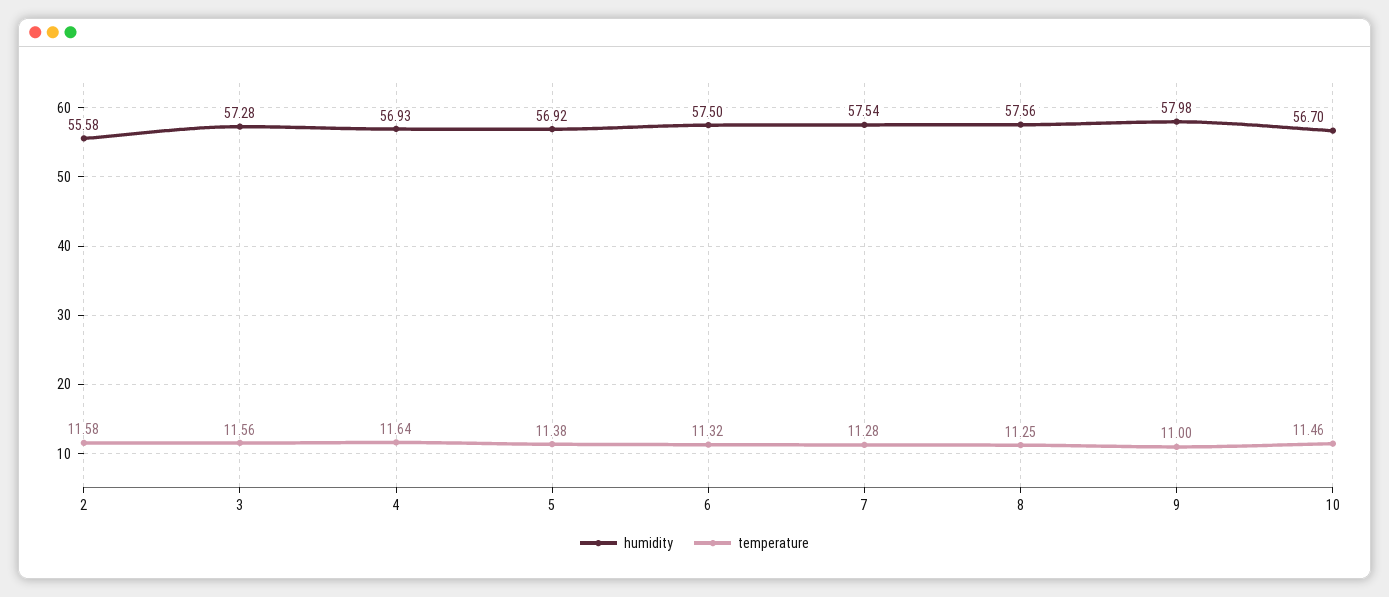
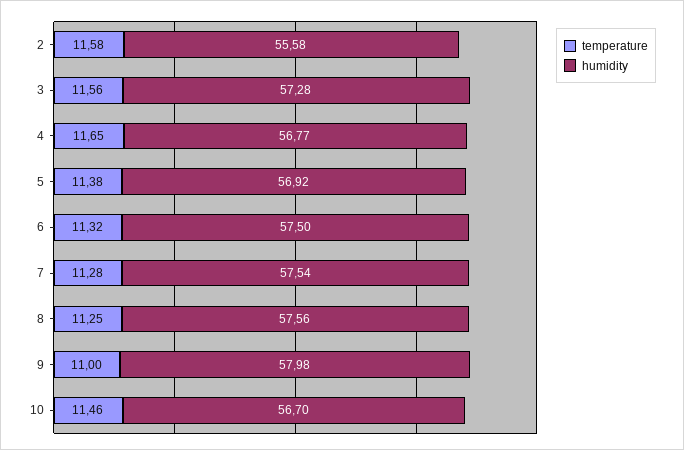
humidity, 4: 56.93 -> 56.77
temperature, 4: 11.64 -> 11.65

